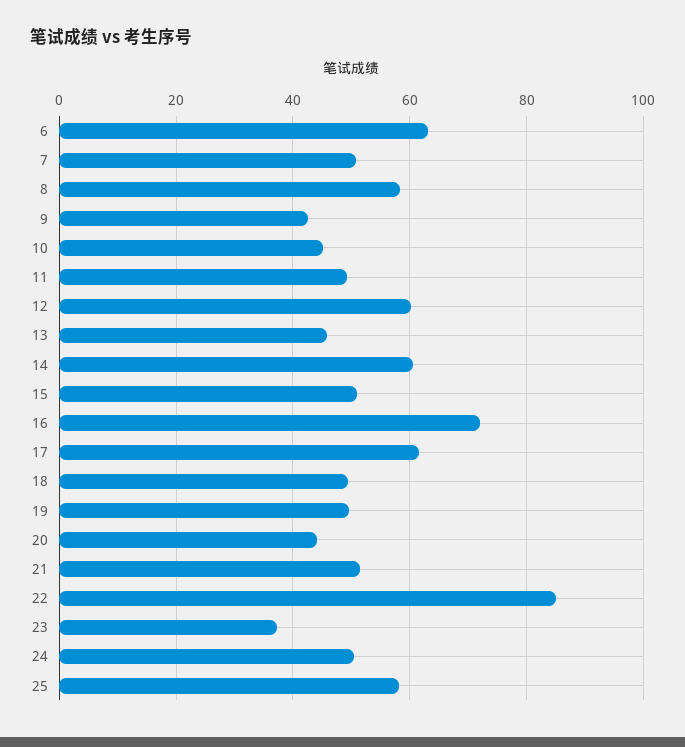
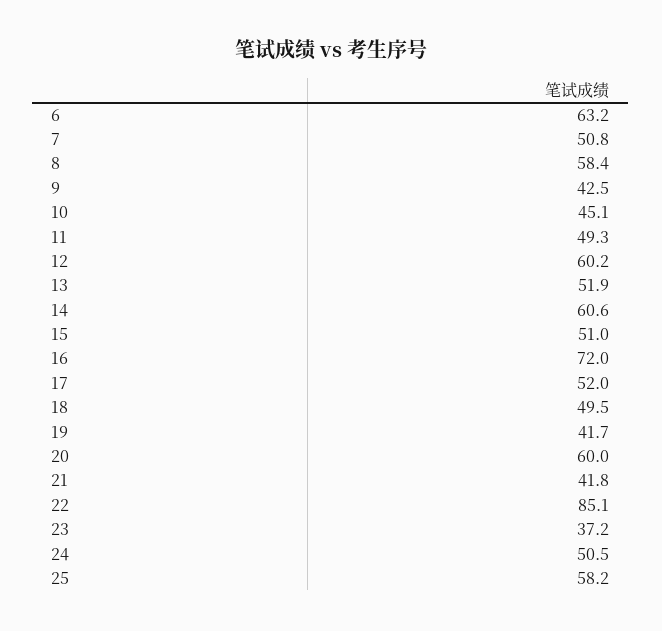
13: 46 -> 51.9
17: 62 -> 52
19: 50 -> 41.7
20: 44 -> 60
21: 52 -> 41.8

